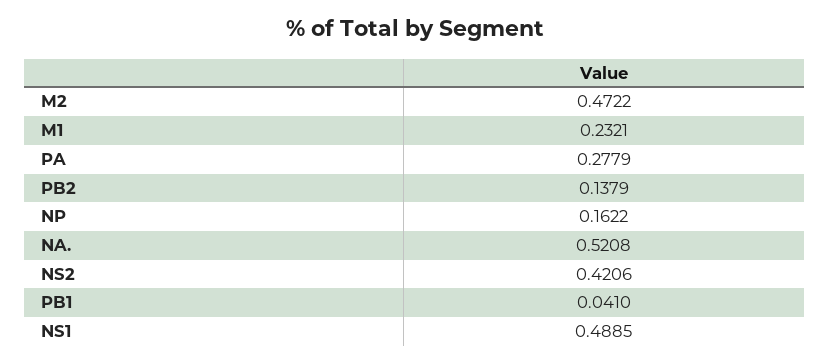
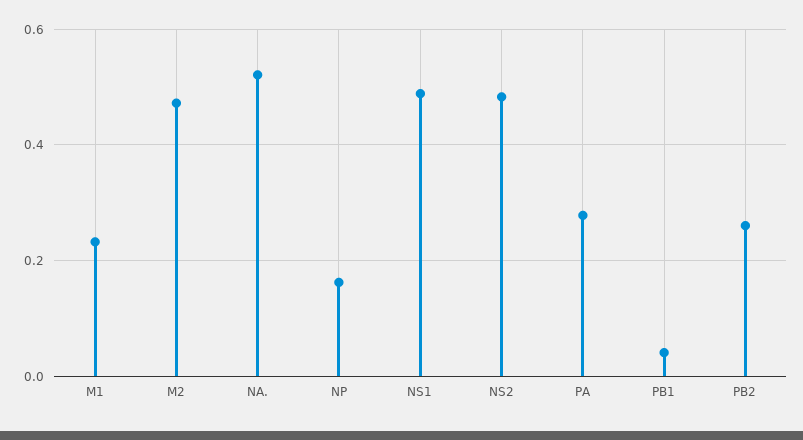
PB2: 0.1379 -> 0.26
NS2: 0.4206 -> 0.48

